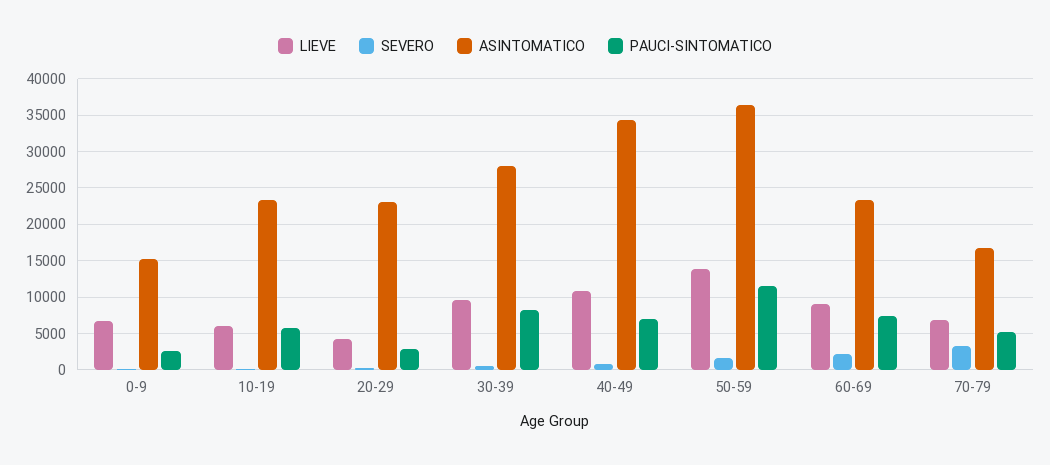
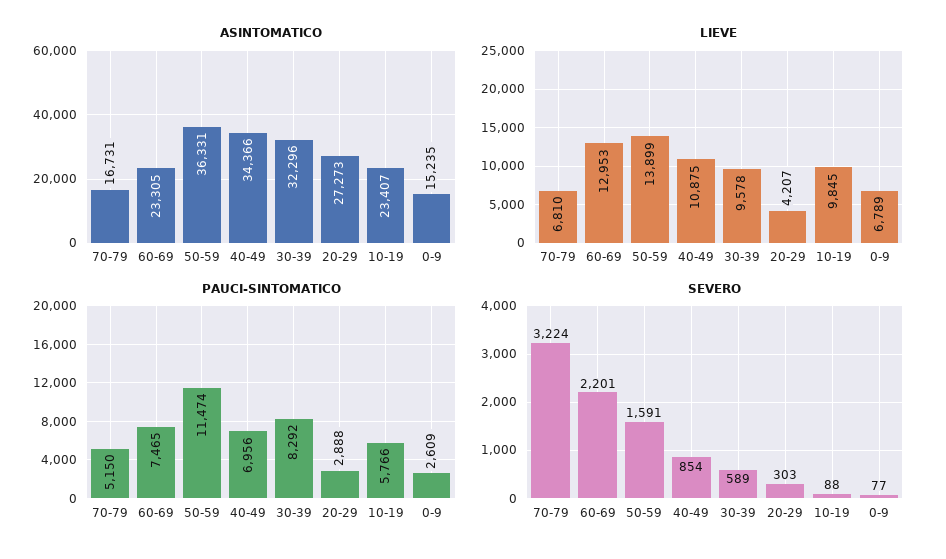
LIEVE, 10-19: 6000 -> 9845
ASINTOMATICO, 20-29: 23000 -> 27273
ASINTOMATICO, 30-39: 28000 -> 32296
LIEVE, 60-69: 9000 -> 12953

